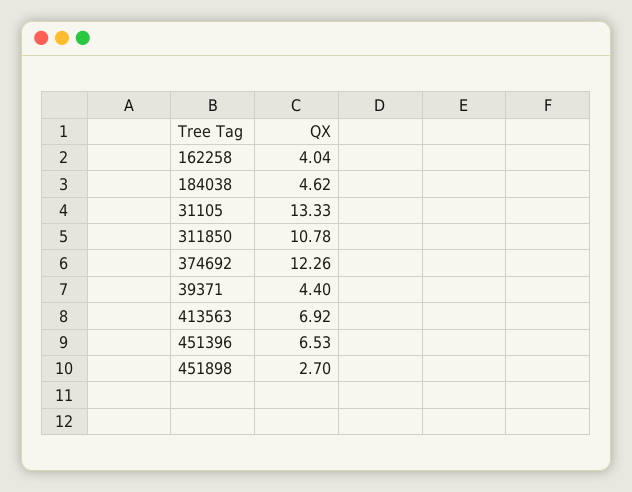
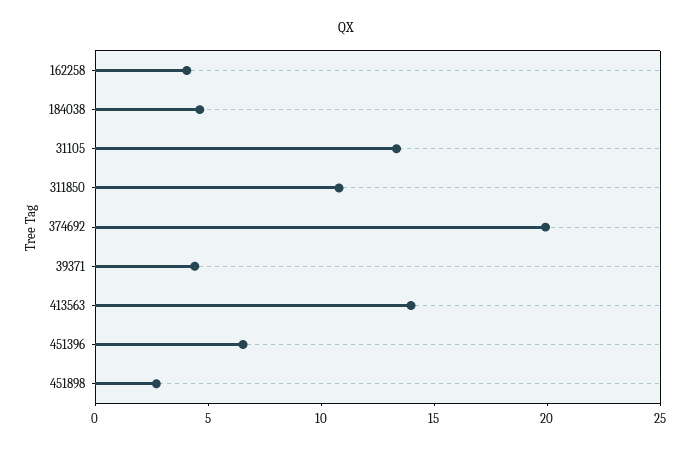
374692: 12.26 -> 20
413563: 6.92 -> 14

